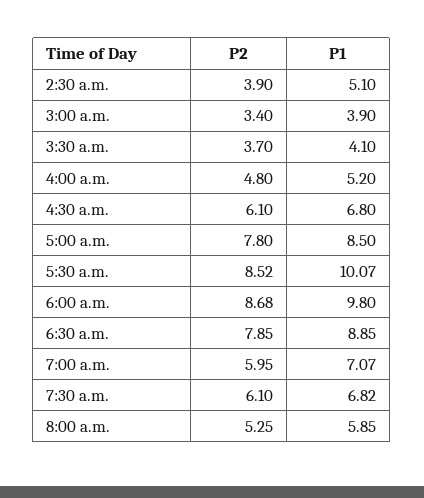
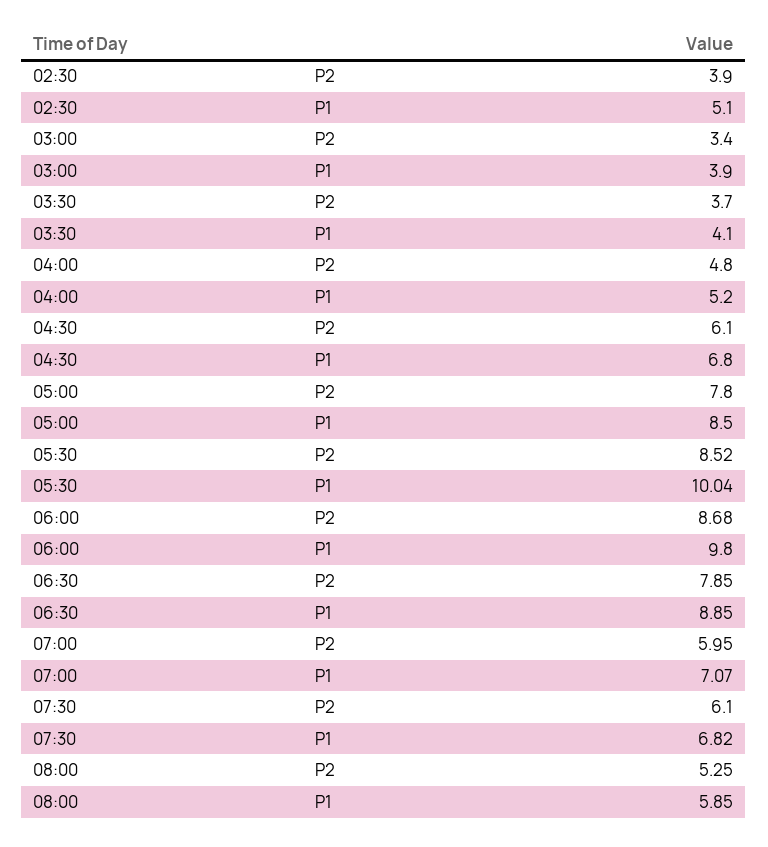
P1, 5:30 a.m.: 10.07 -> 10.04

